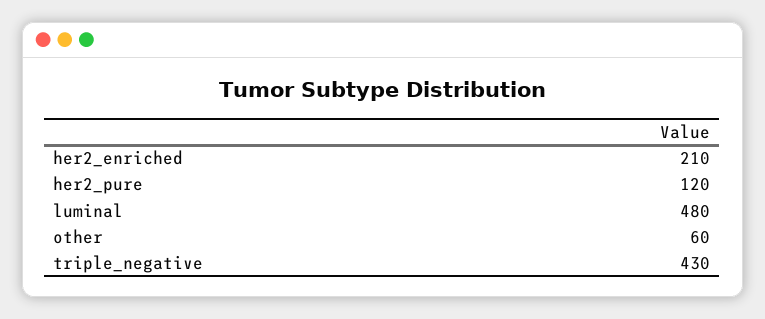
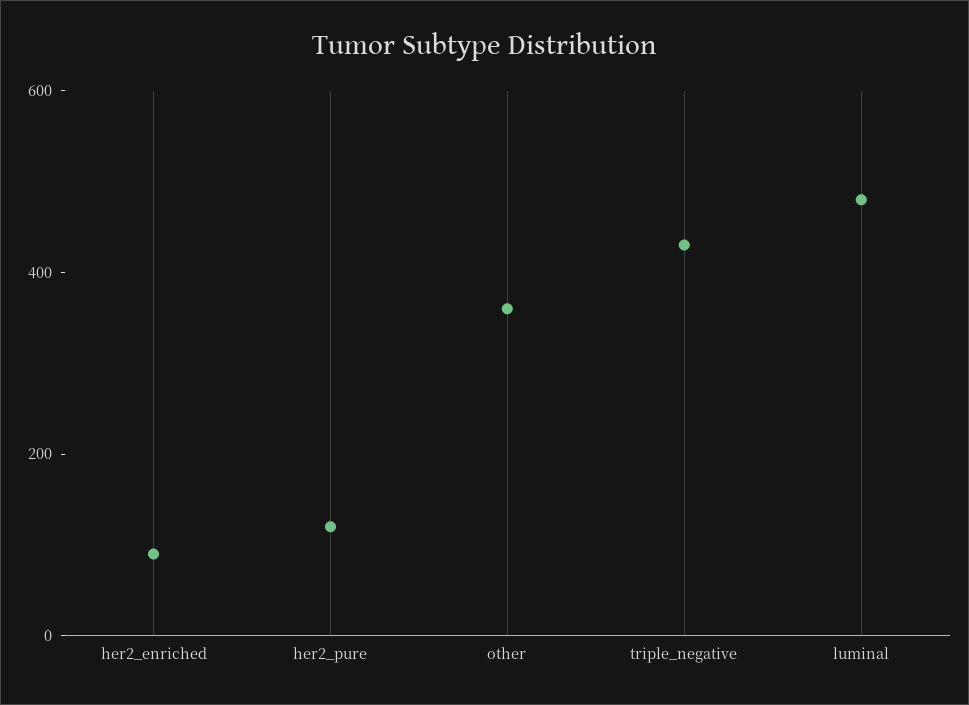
her2_enriched: 210 -> 100
other: 60 -> 350

